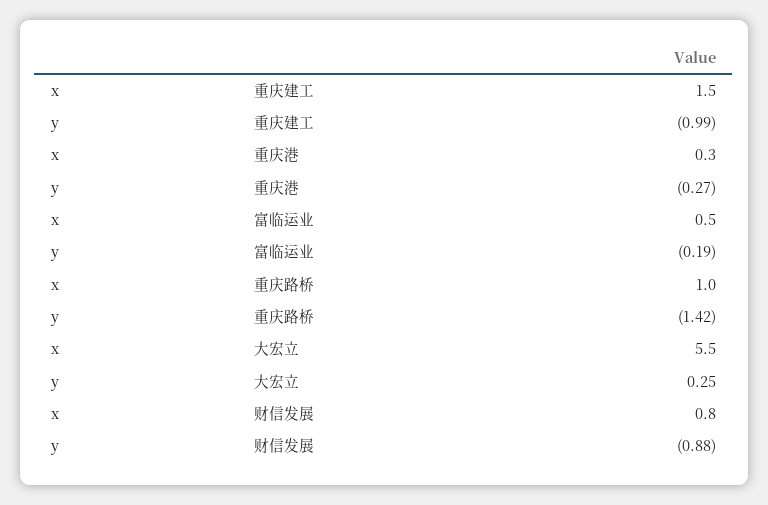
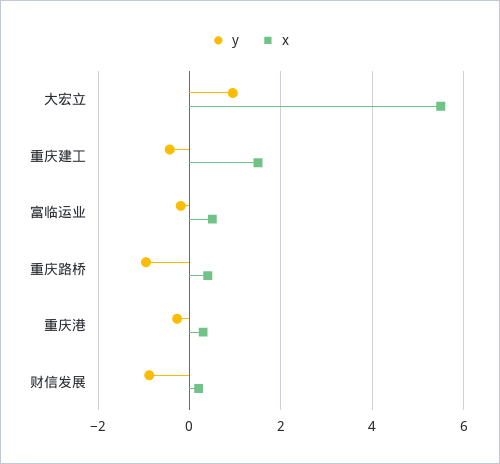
y, 重庆建工: -0.99 -> -0.4
x, 重庆路桥: 1 -> 0.4
y, 重庆路桥: -1.42 -> -1
y, 大宏立: 0.25 -> 1
x, 财信发展: 0.8 -> 0.2

